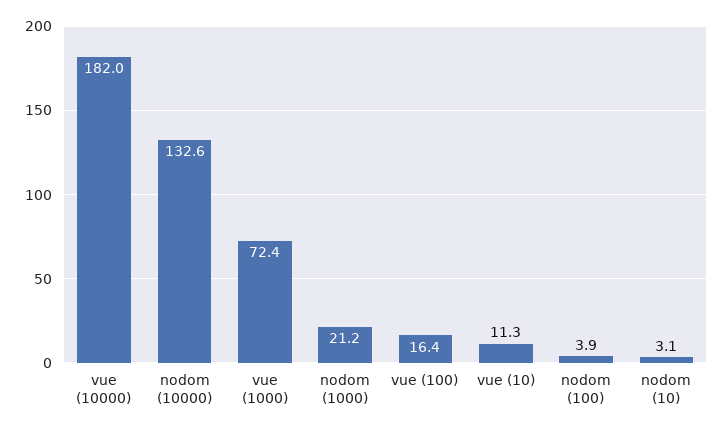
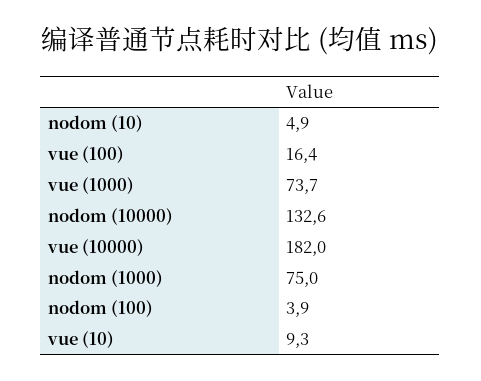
vue (1000): 72.4 -> 73.7
nodom (1000): 21.2 -> 75
vue (10): 11.3 -> 9.3
nodom (10): 3.1 -> 4.9

